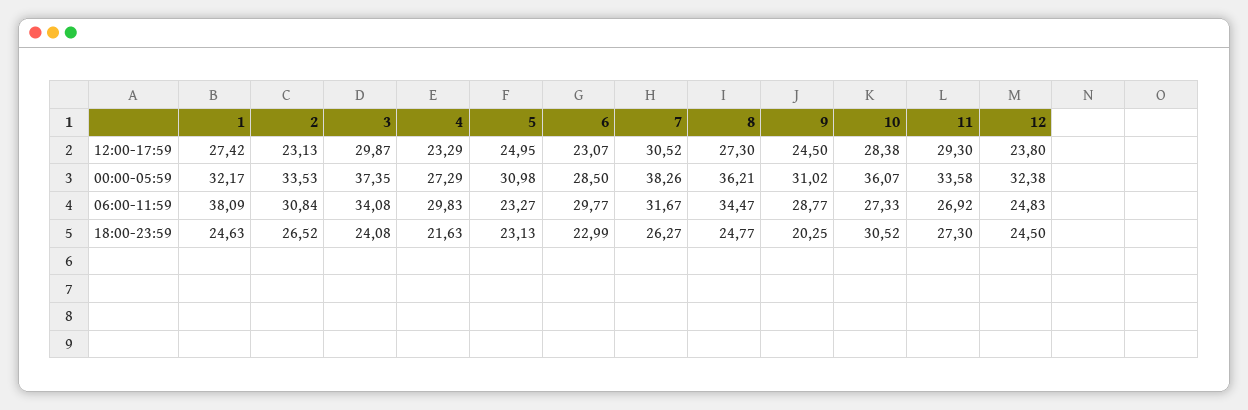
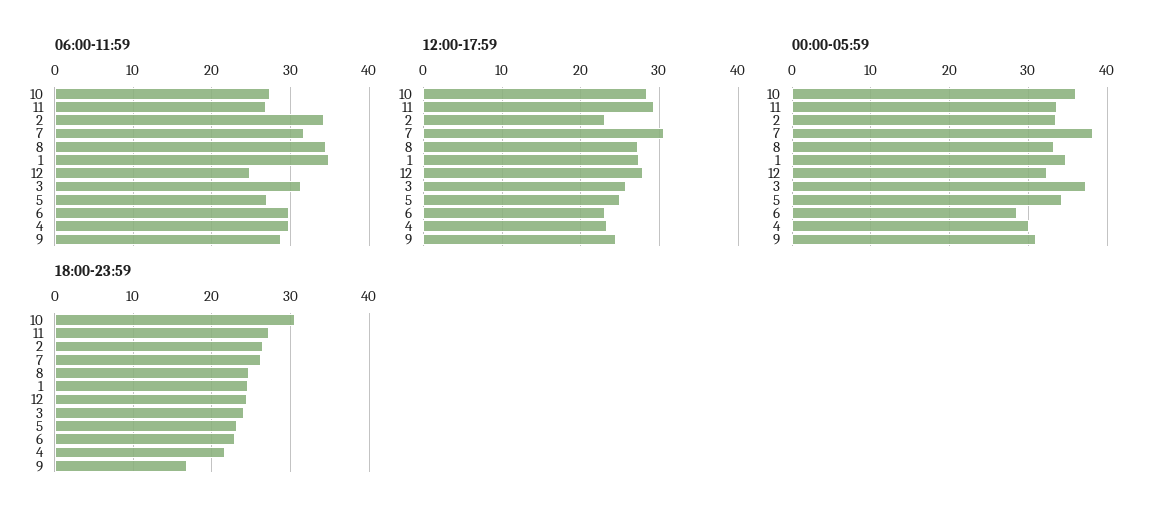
12:00-17:59, 3: 29.87 -> 26
12:00-17:59, 12: 23.8 -> 28
00:00-05:59, 1: 32.17 -> 35
00:00-05:59, 4: 27.29 -> 30
00:00-05:59, 5: 30.98 -> 34
00:00-05:59, 8: 36.21 -> 33
06:00-11:59, 1: 38.09 -> 35
06:00-11:59, 2: 30.84 -> 34
06:00-11:59, 3: 34.08 -> 31
06:00-11:59, 5: 23.27 -> 27
18:00-23:59, 9: 20.25 -> 17

